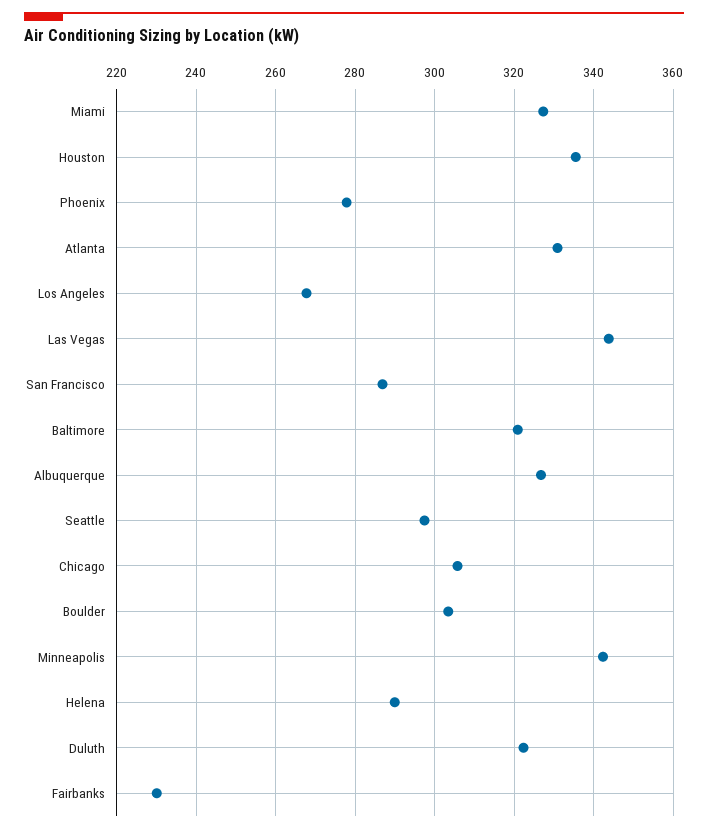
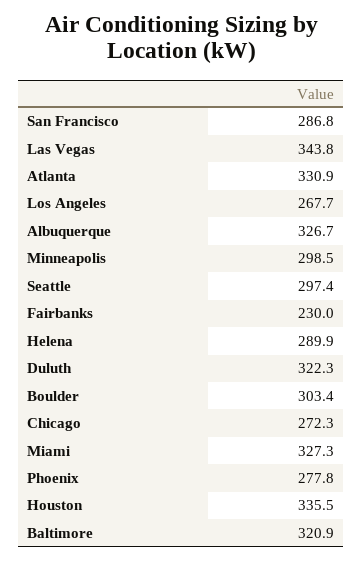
Chicago: 306 -> 272.3
Minneapolis: 342 -> 298.5

